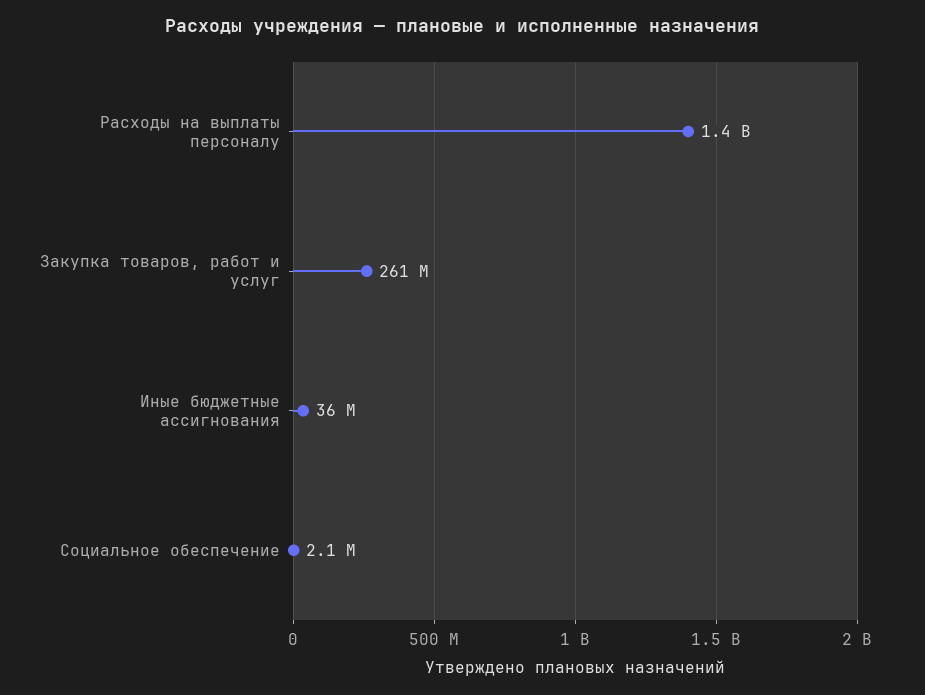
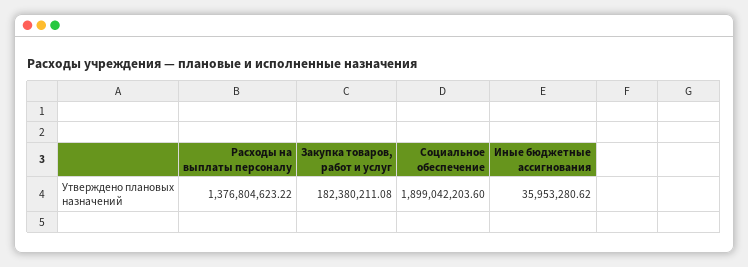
Закупка товаров, работ и услуг: 261000000 -> 182380211.08
Социальное обеспечение: 2100000 -> 1899042203.6

